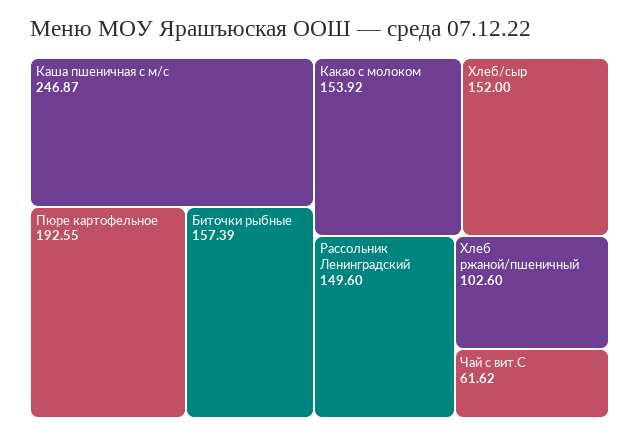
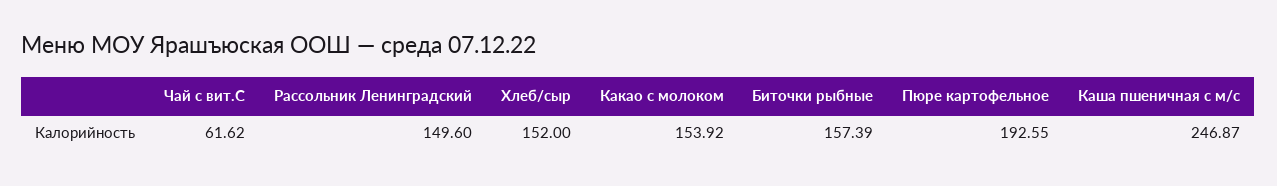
Хлеб ржаной/пшеничный: 102.6 -> none

